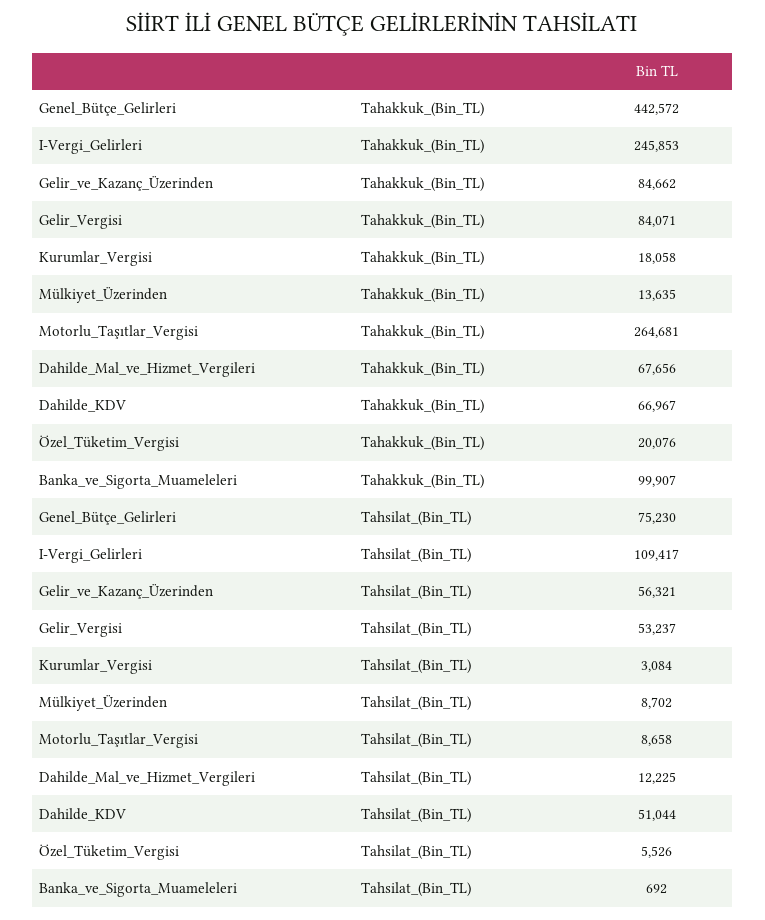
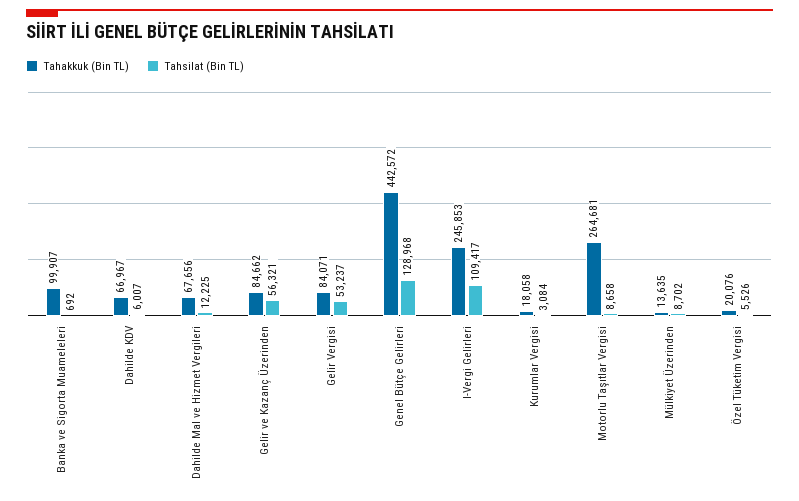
Tahsilat_(Bin_TL), Genel_Bütçe_Gelirleri: 75230 -> 128968
Tahsilat_(Bin_TL), Dahilde_KDV: 51044 -> 6007

